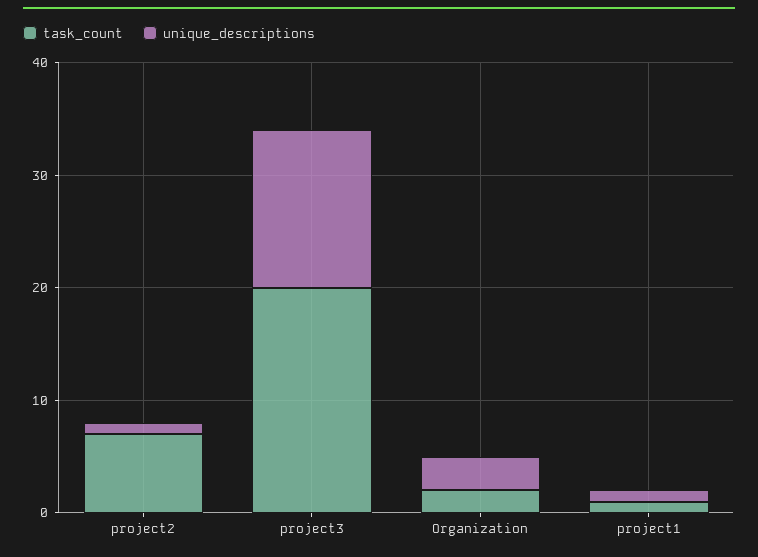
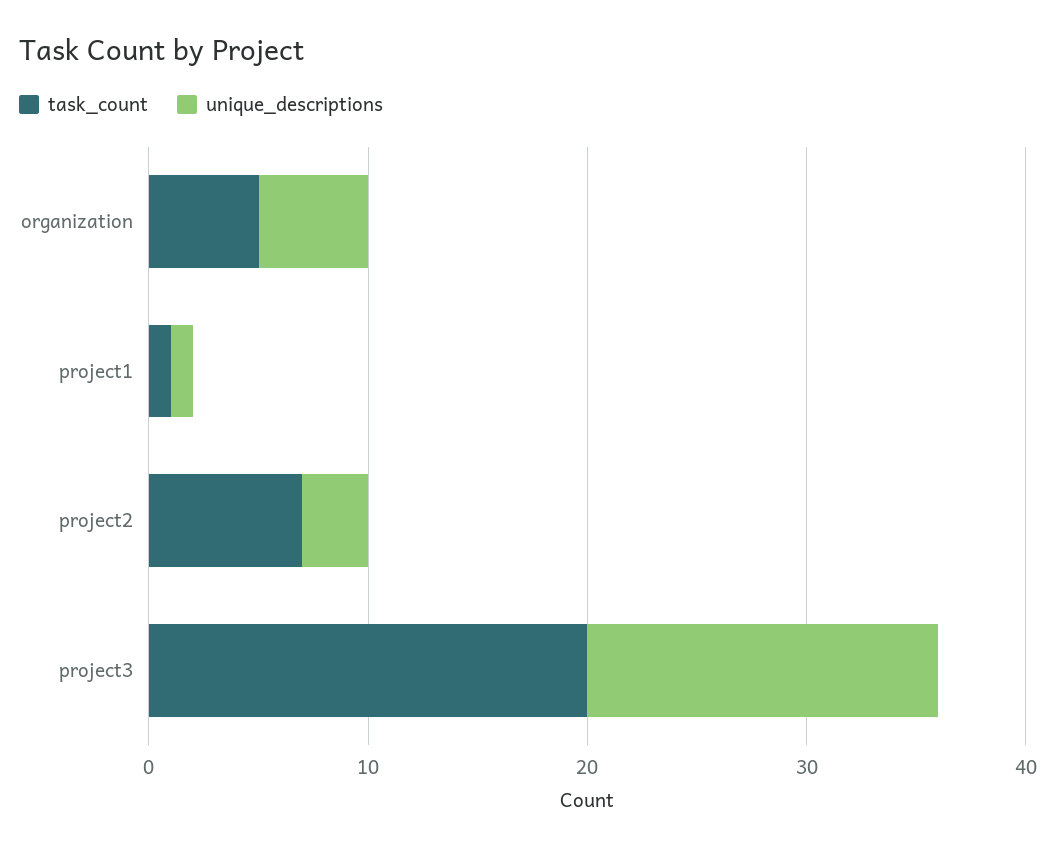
unique_descriptions, project2: 1 -> 3
unique_descriptions, project3: 14 -> 16
task_count, Organization: 2 -> 5
unique_descriptions, Organization: 3 -> 5

